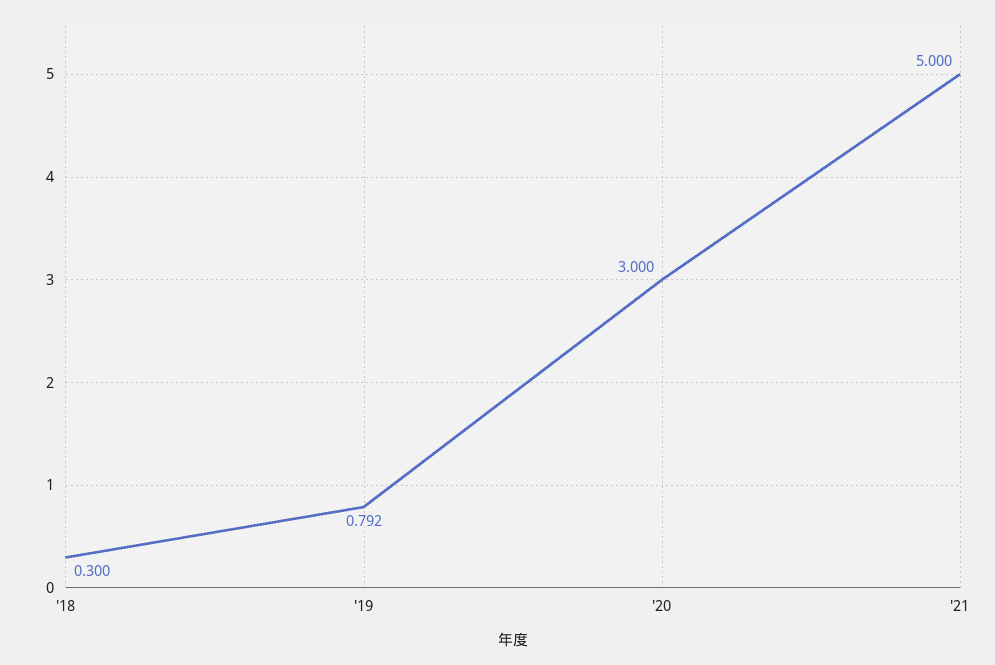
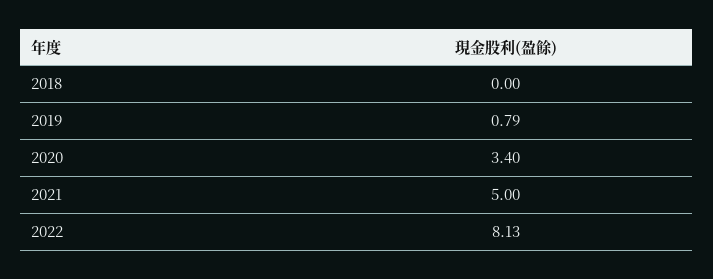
'18: 0.3 -> 0
'20: 3 -> 3.4
2022: none -> 8.13

